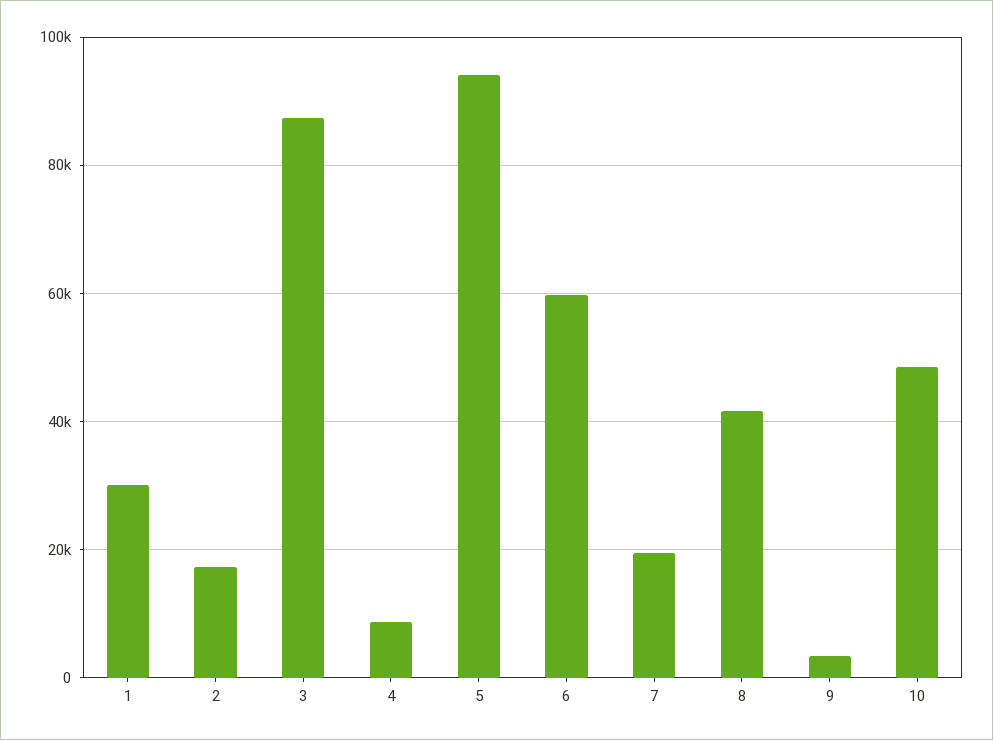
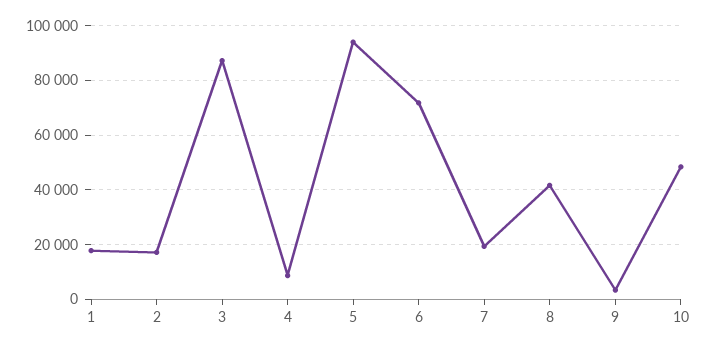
1: 30000 -> 17500
6: 60000 -> 72500

